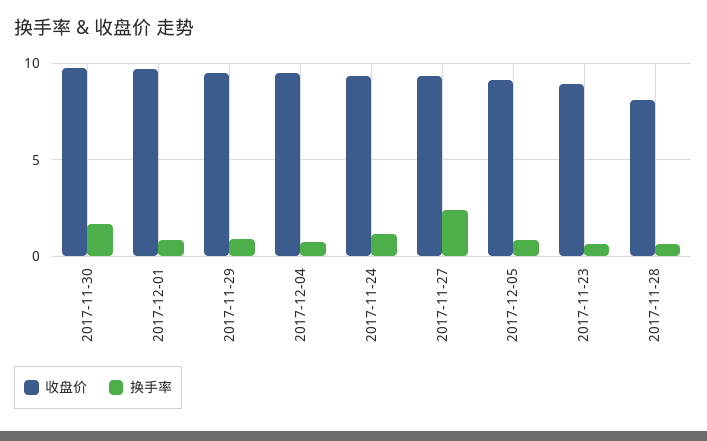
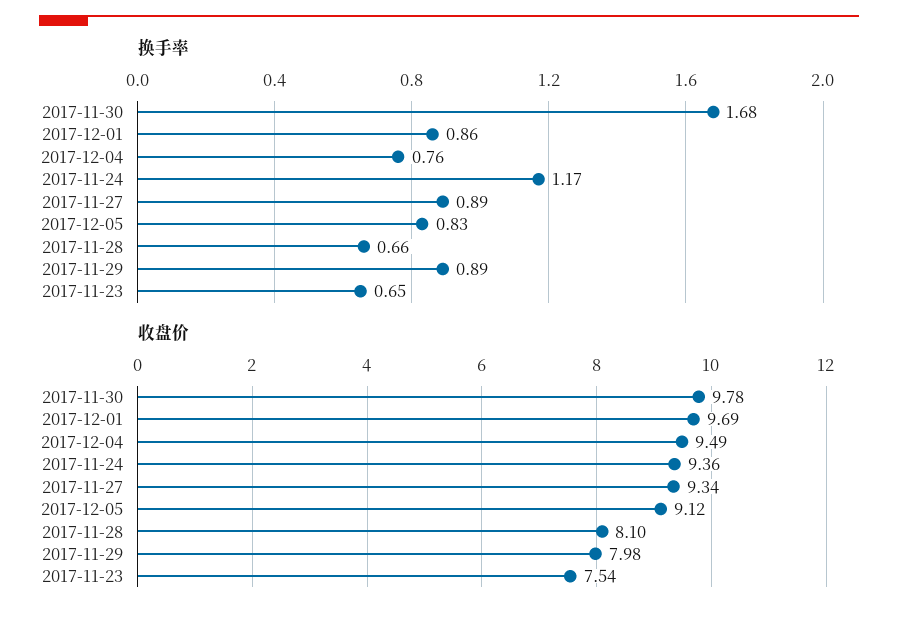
收盘价, 2017-11-29: 9.5 -> 7.98
换手率, 2017-11-27: 2.5 -> 0.89
收盘价, 2017-11-23: 9 -> 7.54

